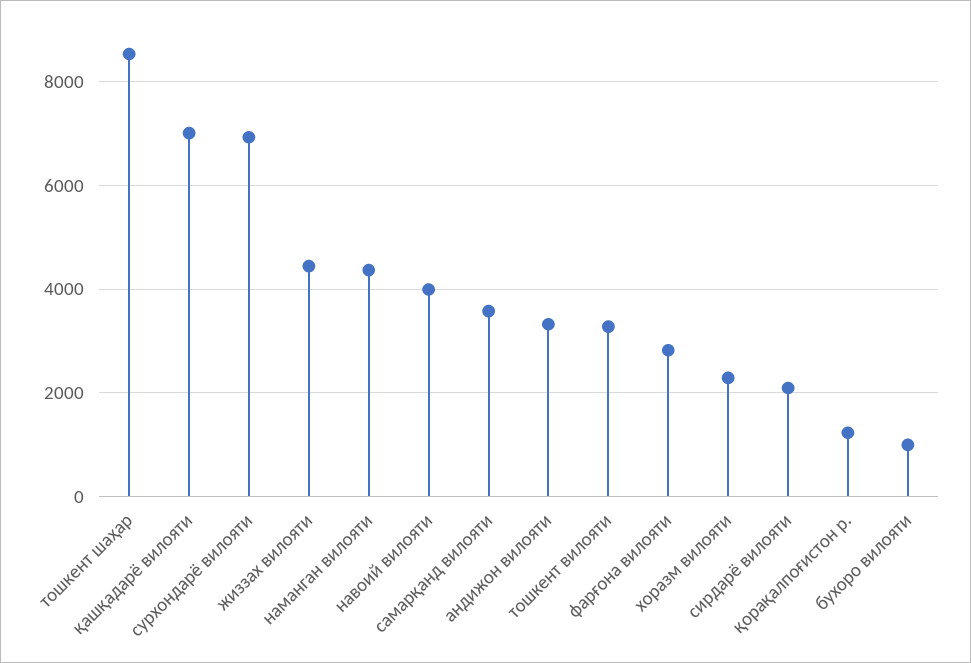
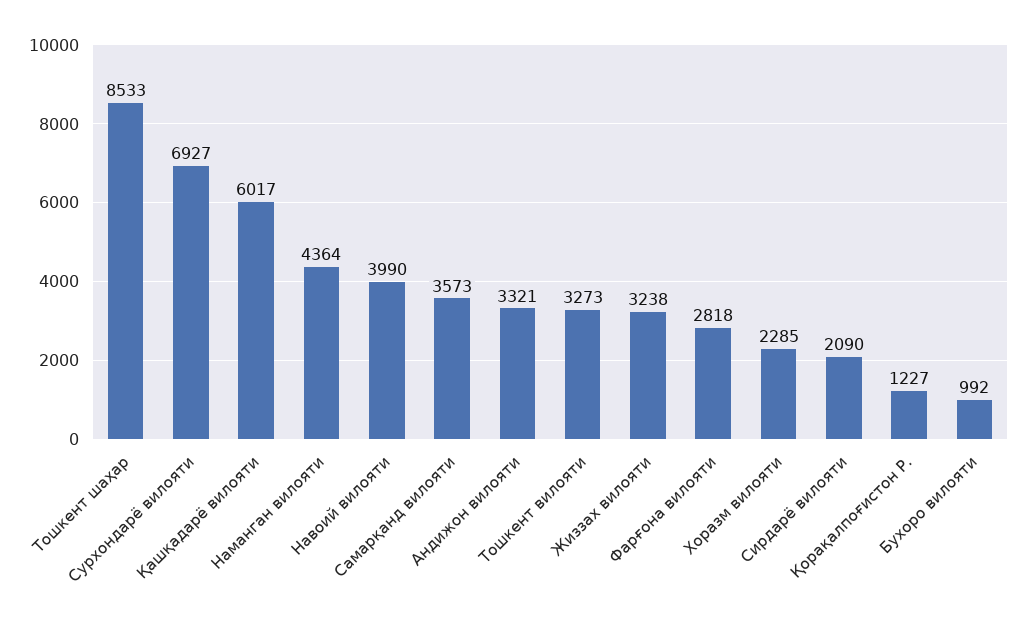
қашқадарё вилояти: 7000 -> 6017
жиззах вилояти: 4400 -> 3238

